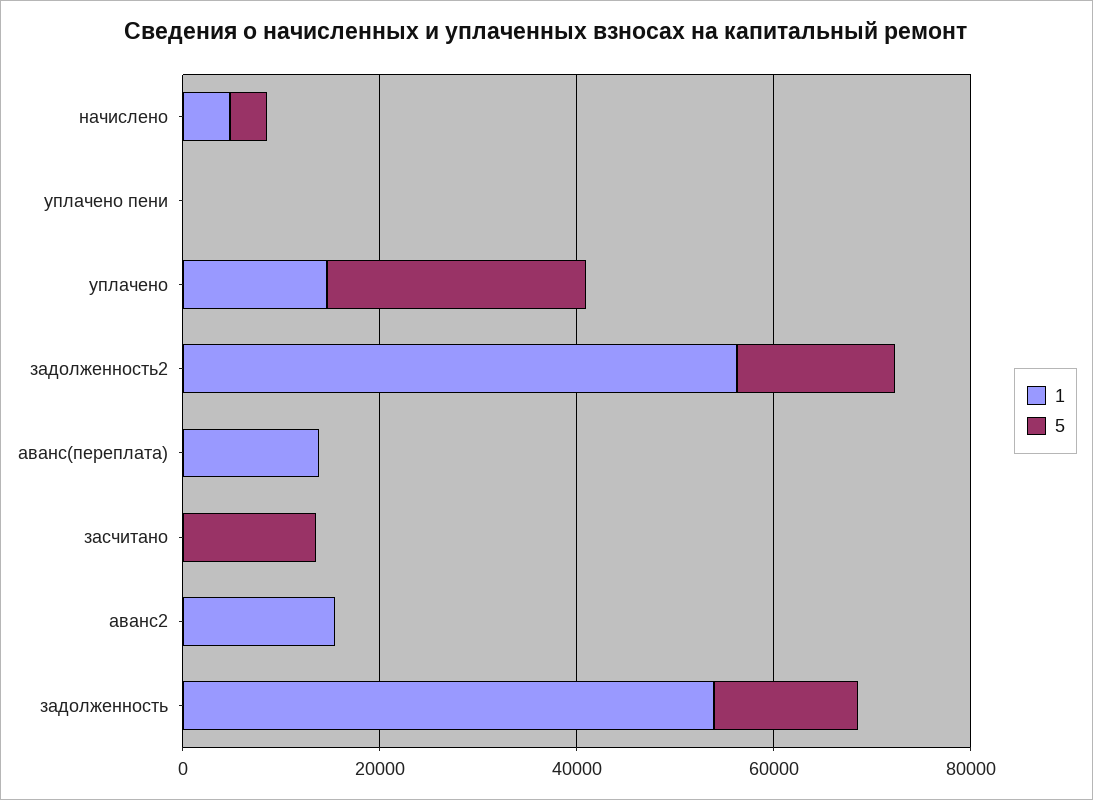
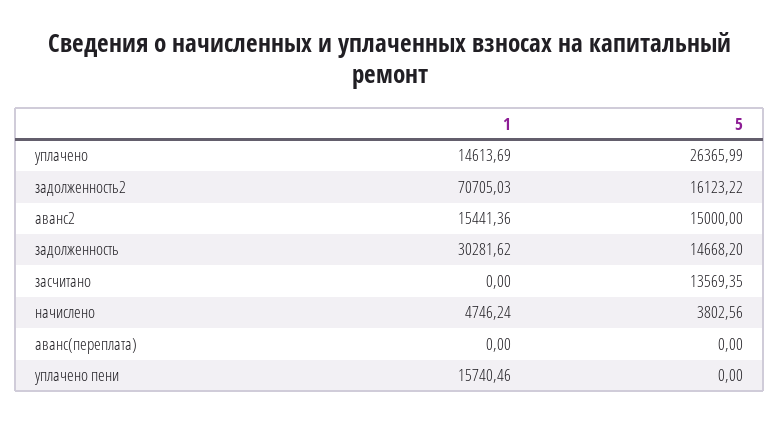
1, уплачено пени: 0 -> 15740.46
1, задолженность2: 55000 -> 70705.03
1, аванс(переплата): 15000 -> 0
5, аванс2: 0 -> 15000
1, задолженность: 55000 -> 30281.62

